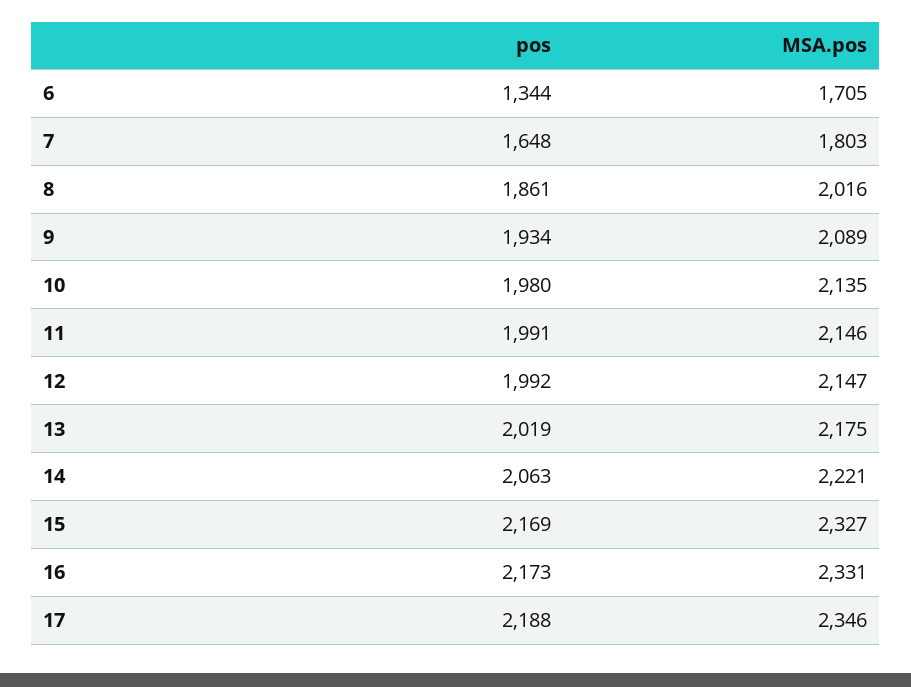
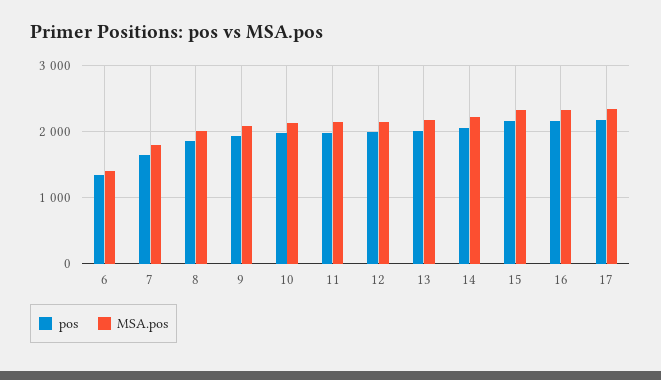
MSA.pos, 6: 1705 -> 1400

